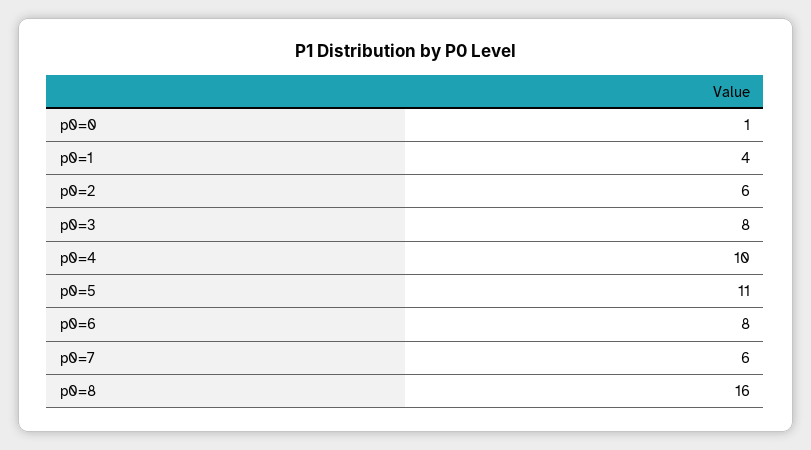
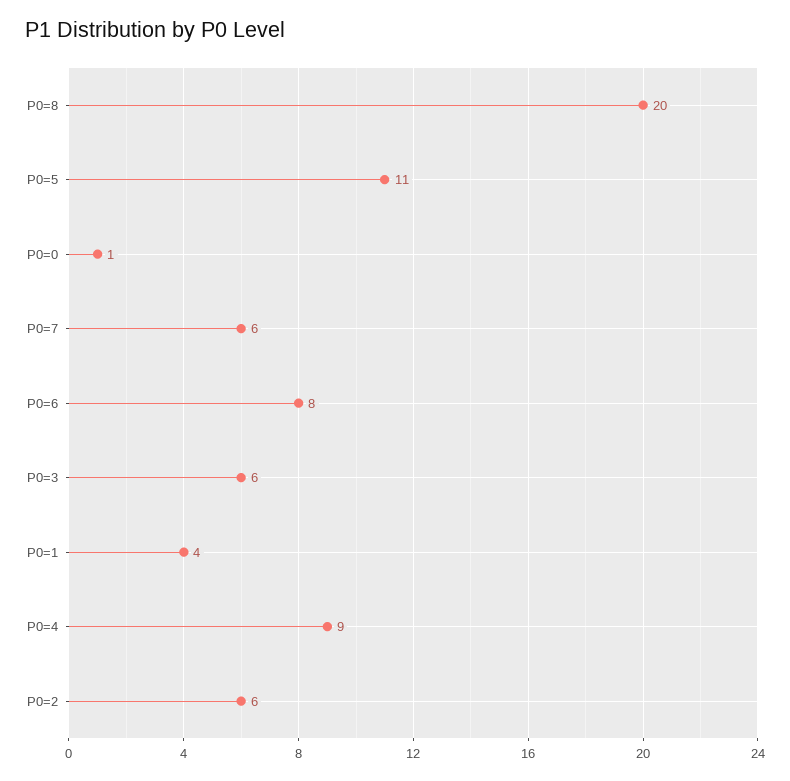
p0=3: 8 -> 6
p0=4: 10 -> 9
p0=8: 16 -> 20

